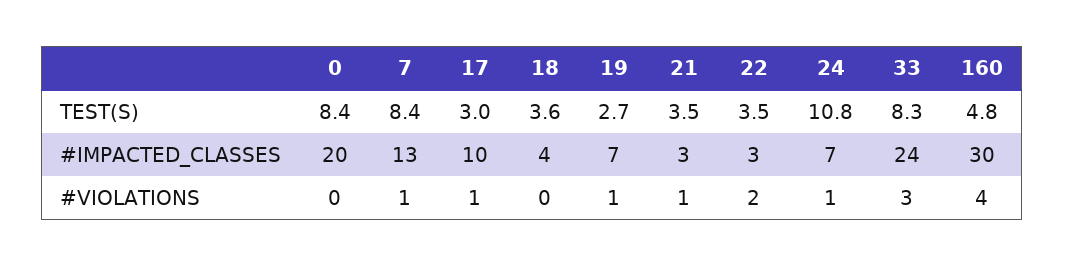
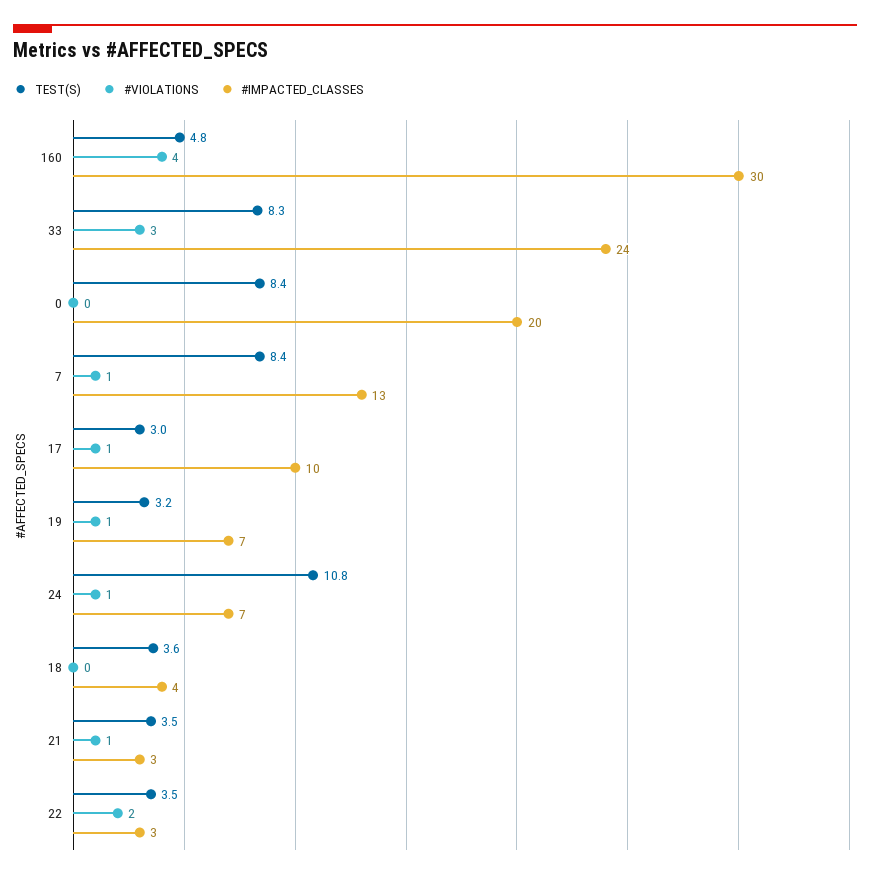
TEST(S), 19: 2.7 -> 3.2

